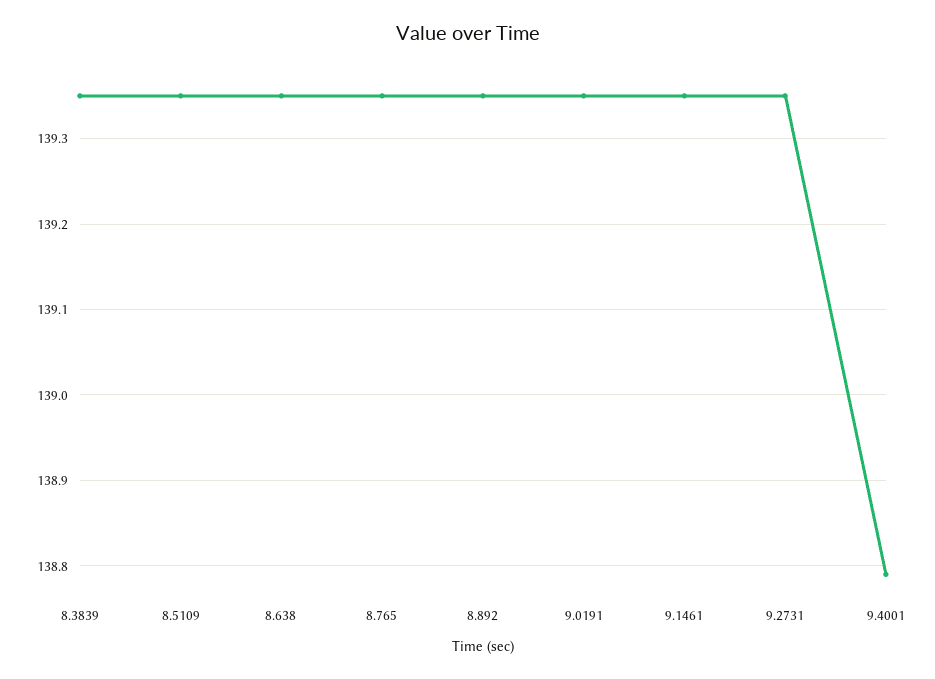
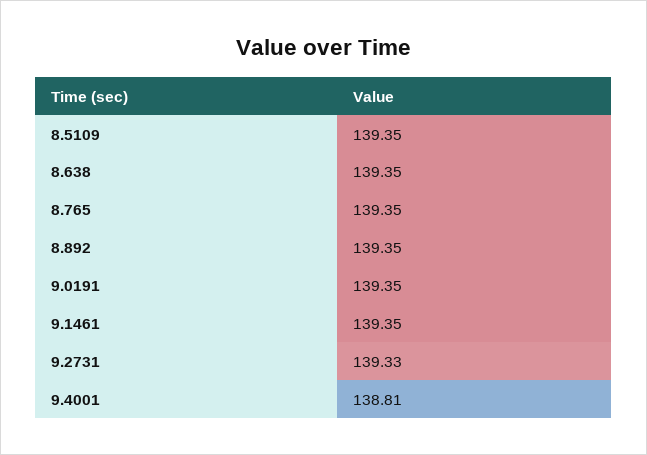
8.3839: 139.35 -> none
9.2731: 139.35 -> 139.33
9.4001: 138.79 -> 138.81

